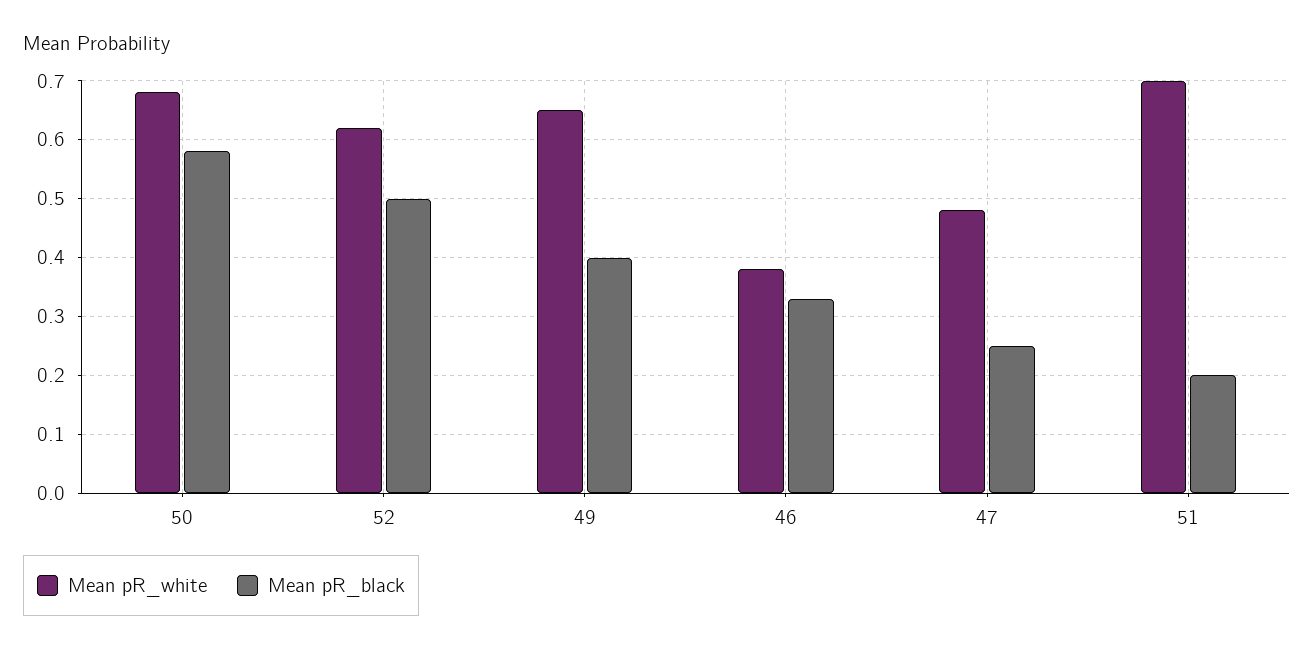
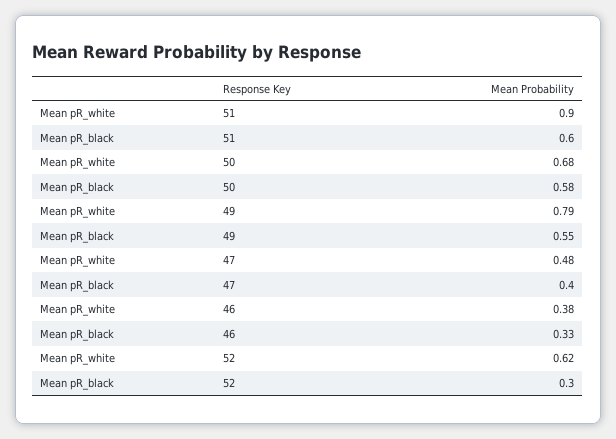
Mean pR_black, 52: 0.5 -> 0.3
Mean pR_white, 49: 0.65 -> 0.79
Mean pR_black, 49: 0.4 -> 0.55
Mean pR_black, 47: 0.25 -> 0.4
Mean pR_white, 51: 0.7 -> 0.9
Mean pR_black, 51: 0.2 -> 0.6

